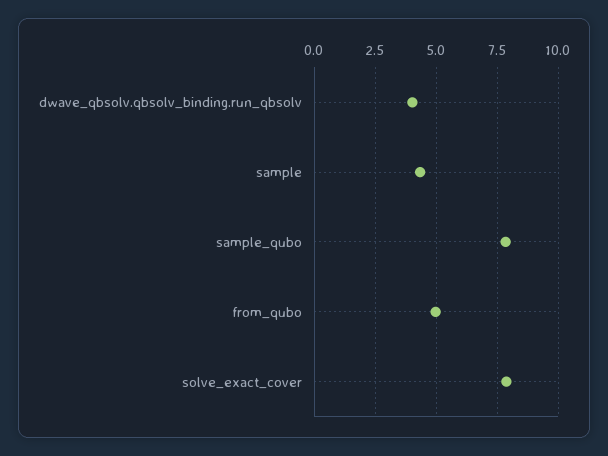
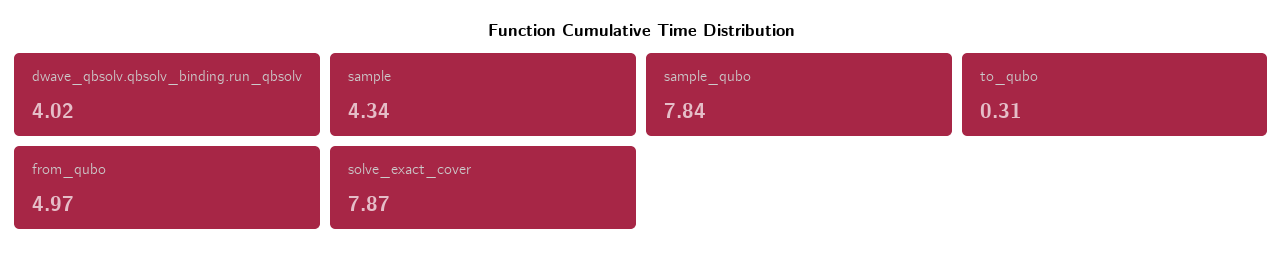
to_qubo: none -> 0.31

